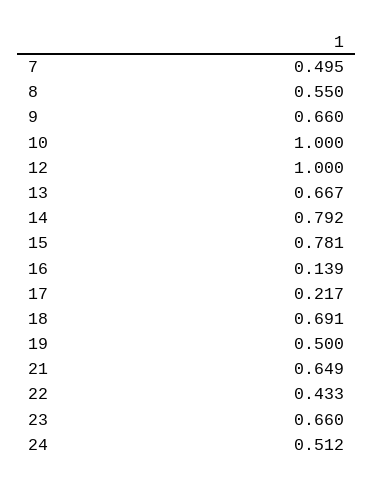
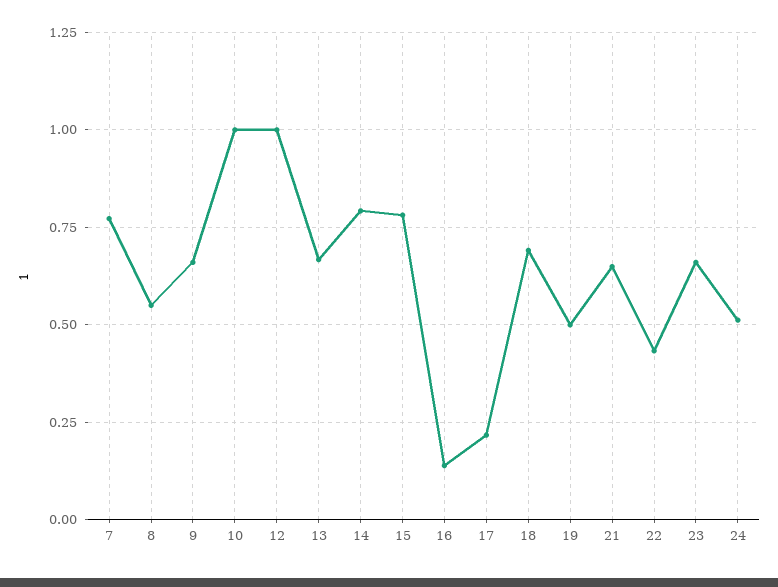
7: 0.495 -> 0.775

